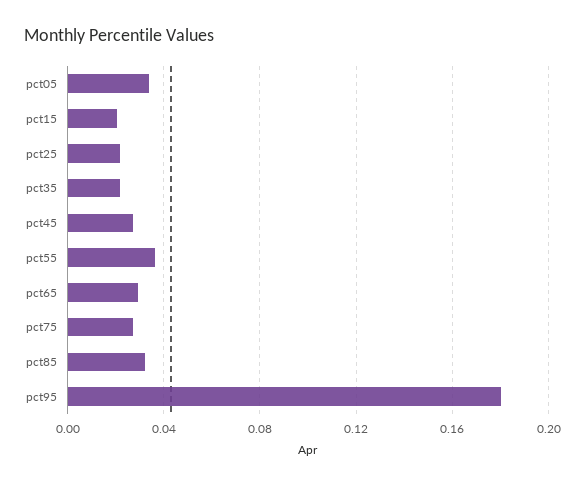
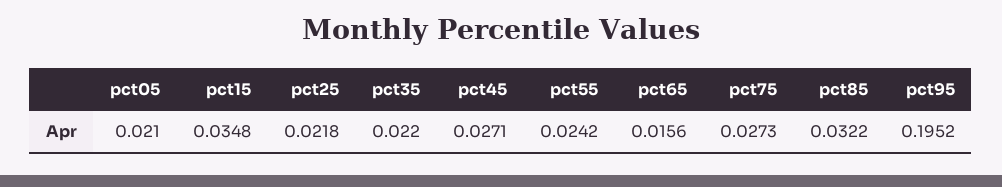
pct05: 0.035 -> 0.021
pct15: 0.02 -> 0.0348
pct55: 0.035 -> 0.0242
pct65: 0.03 -> 0.0156
pct95: 0.18 -> 0.1952

